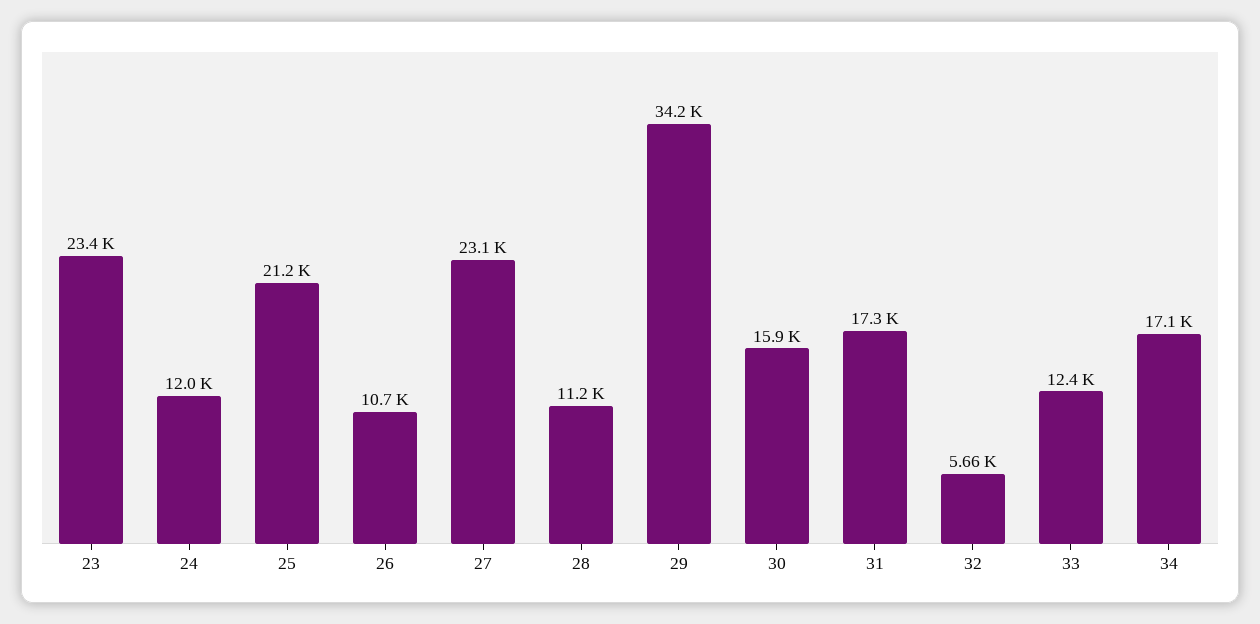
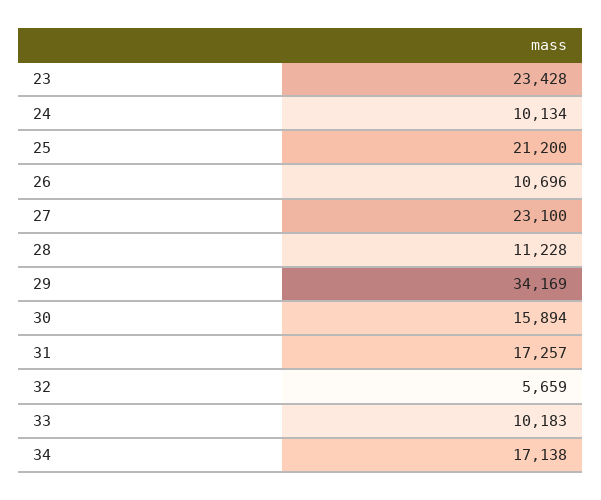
24: 12000 -> 10134
33: 12400 -> 10183

